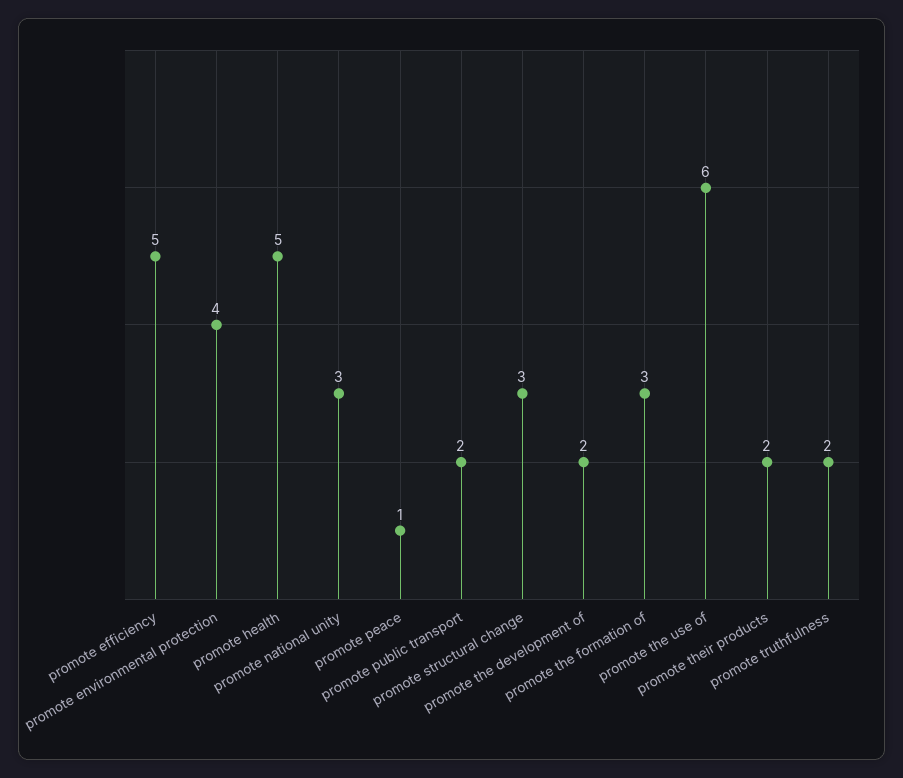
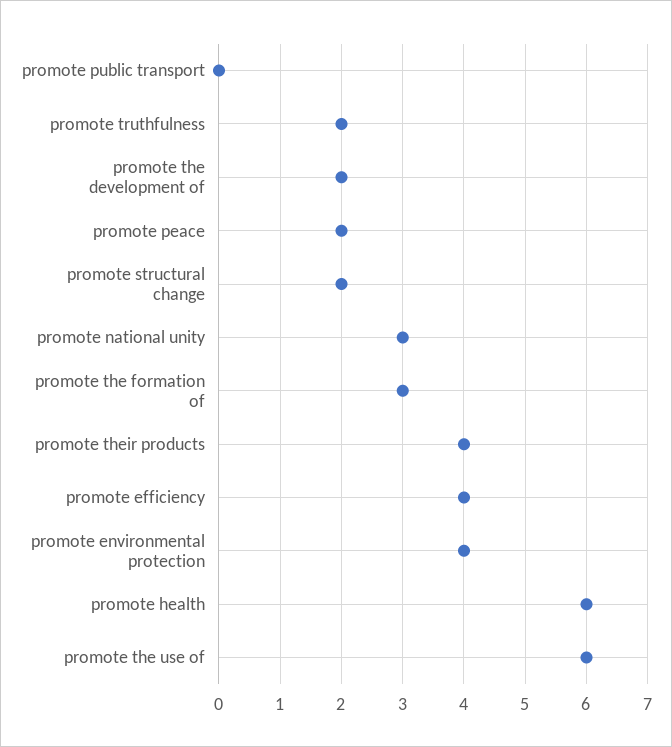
promote efficiency: 5 -> 4
promote health: 5 -> 6
promote peace: 1 -> 2
promote public transport: 2 -> 0
promote structural change: 3 -> 2
promote their products: 2 -> 4

